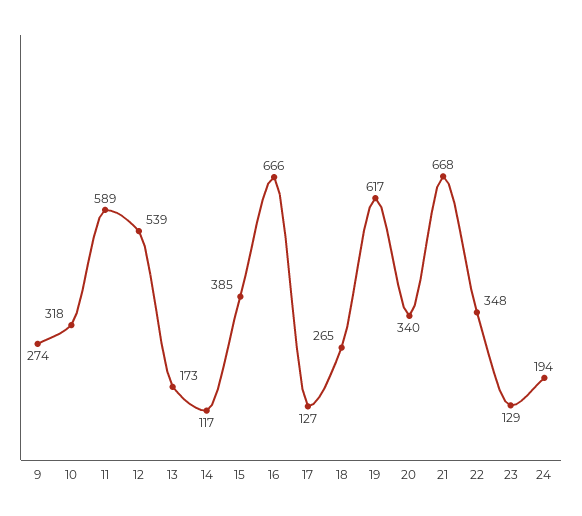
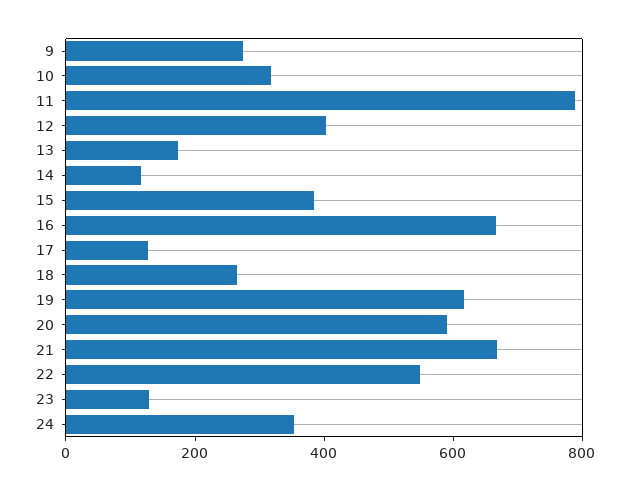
11: 589 -> 800
12: 539 -> 400
20: 340 -> 600
22: 348 -> 550
24: 194 -> 350

